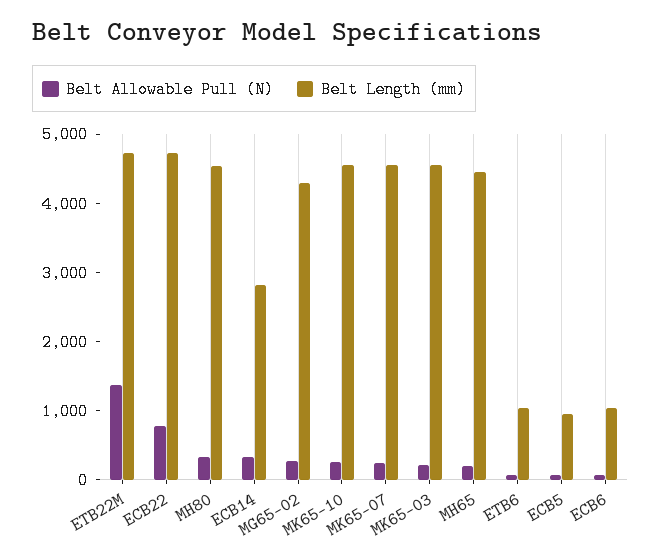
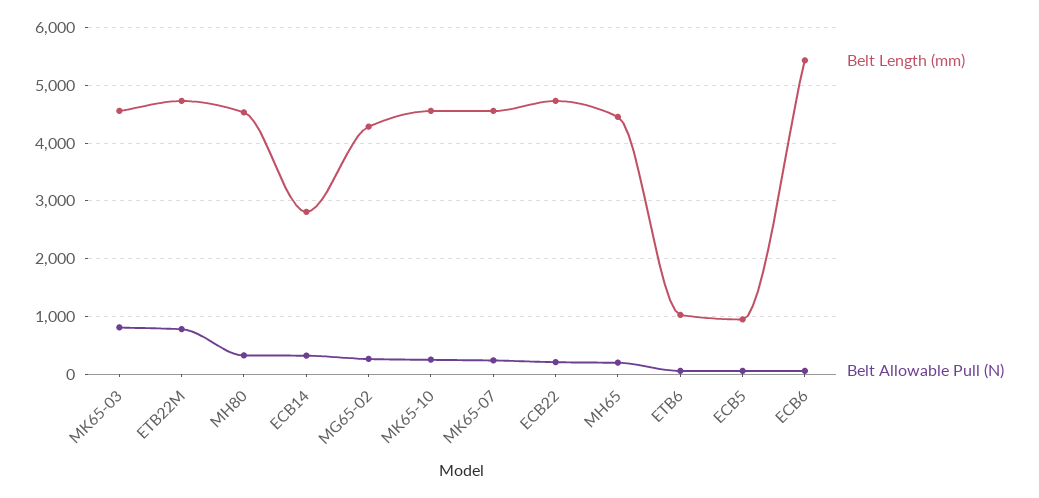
Belt Allowable Pull (N), ETB22M: 1400 -> 800
Belt Allowable Pull (N), ECB22: 800 -> 200
Belt Allowable Pull (N), MK65-03: 200 -> 800
Belt Length (mm), ECB6: 1000 -> 5400

